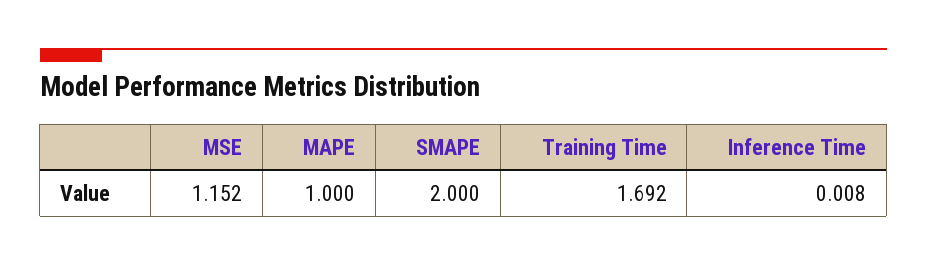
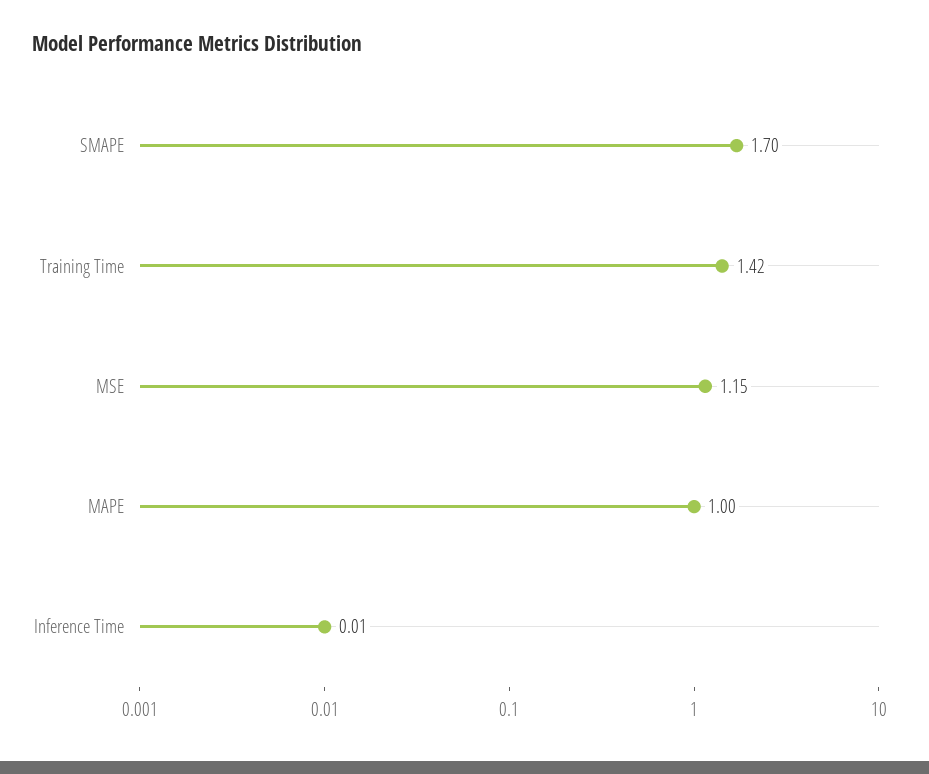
SMAPE: 2 -> 1.7
Training Time: 1.692 -> 1.42

